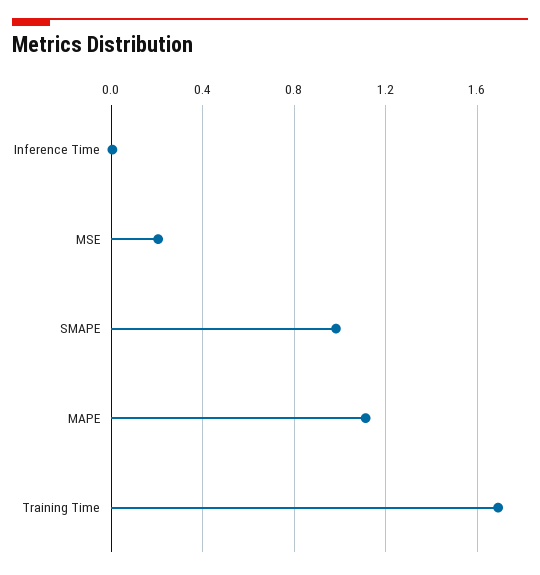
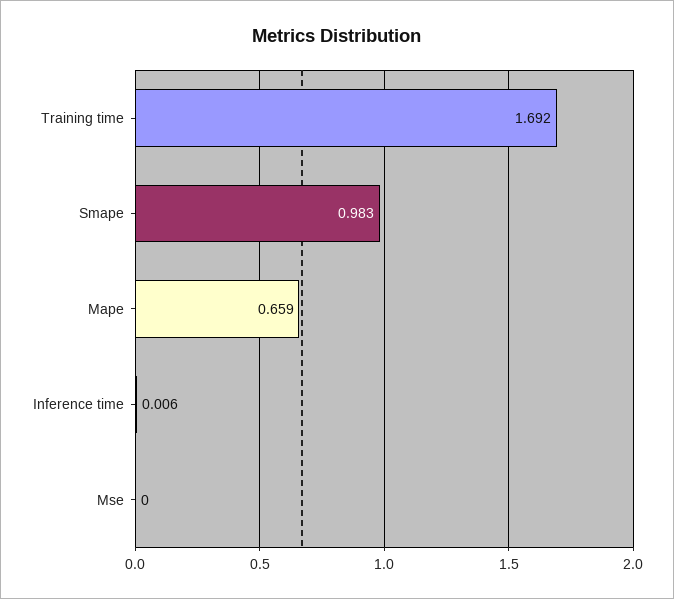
MSE: 0.2 -> 0
MAPE: 1.1 -> 0.659

